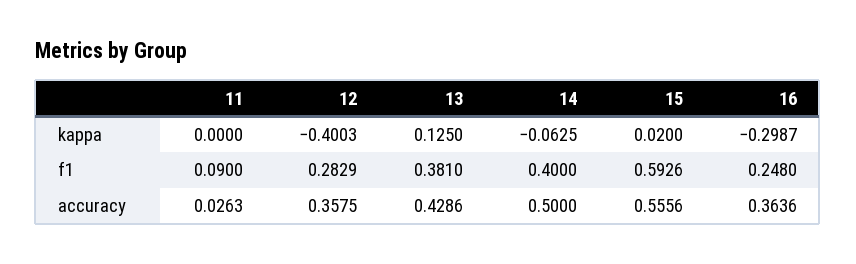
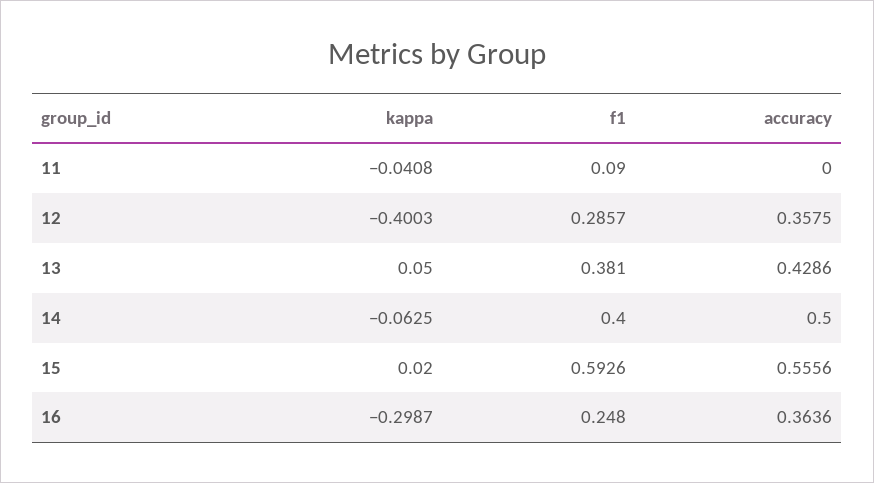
11, kappa: 0 -> -0.0408
13, kappa: 0.125 -> 0.05
12, f1: 0.2829 -> 0.2857
11, accuracy: 0.0263 -> 0

